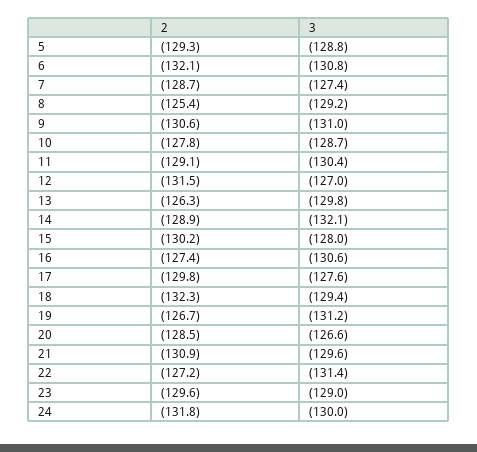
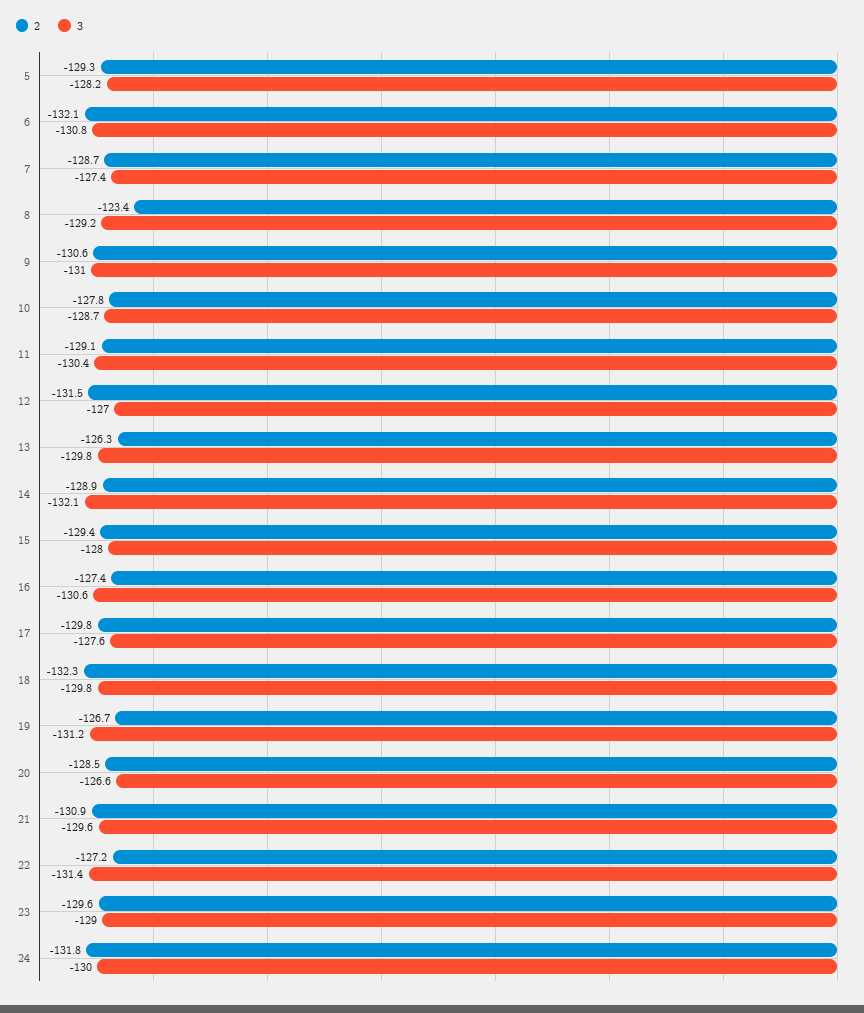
3, 5: -128.8 -> -128.2
2, 8: -125.4 -> -123.4
2, 15: -130.2 -> -129.4
3, 18: -129.4 -> -129.8

